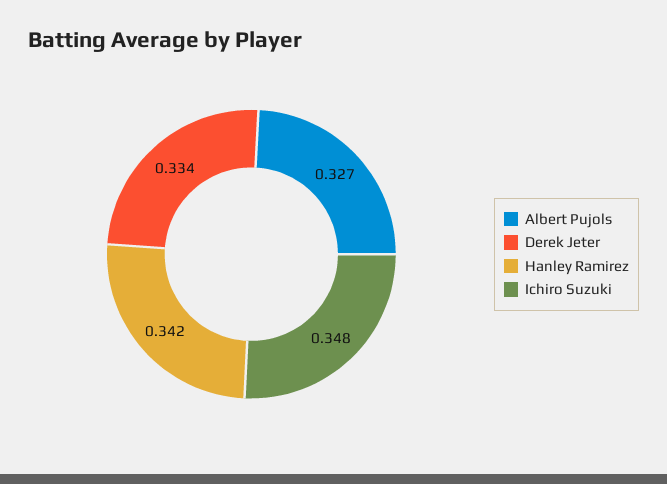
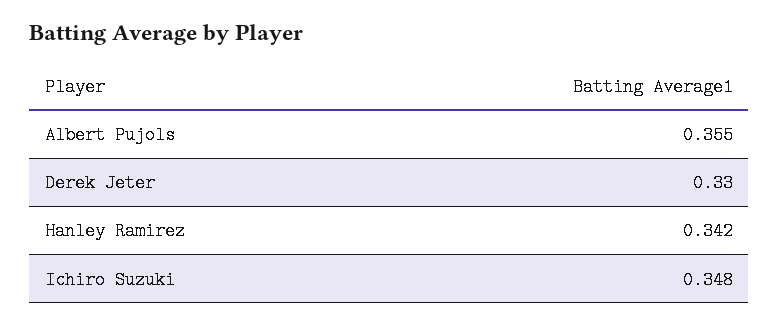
Albert Pujols: 0.327 -> 0.355
Derek Jeter: 0.334 -> 0.33

